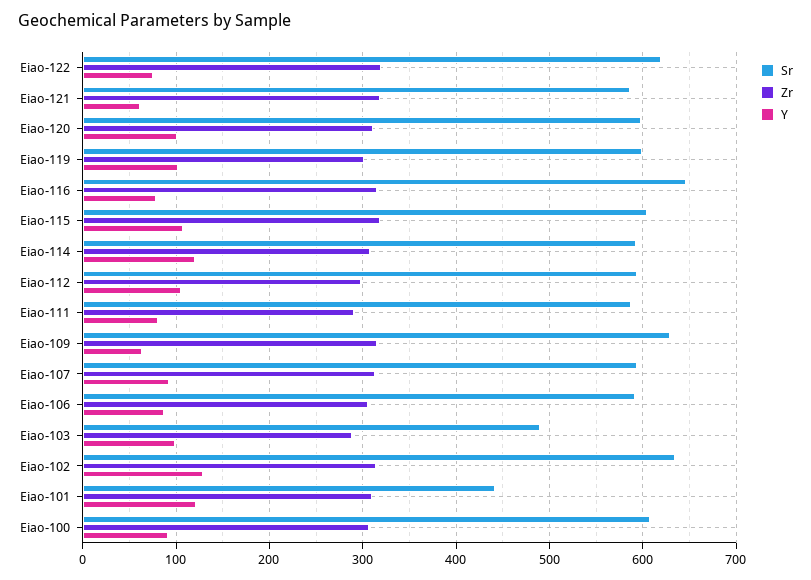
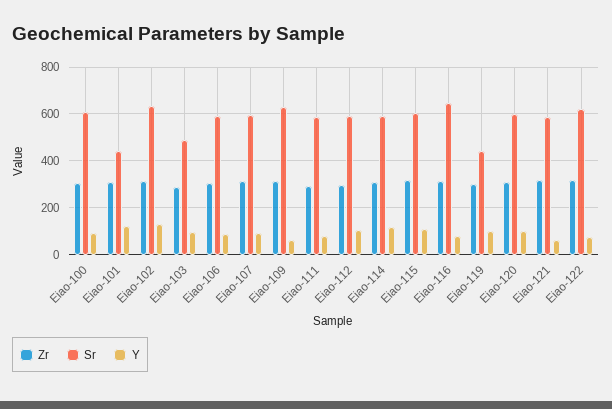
Sr, Eiao-119: 600 -> 450

